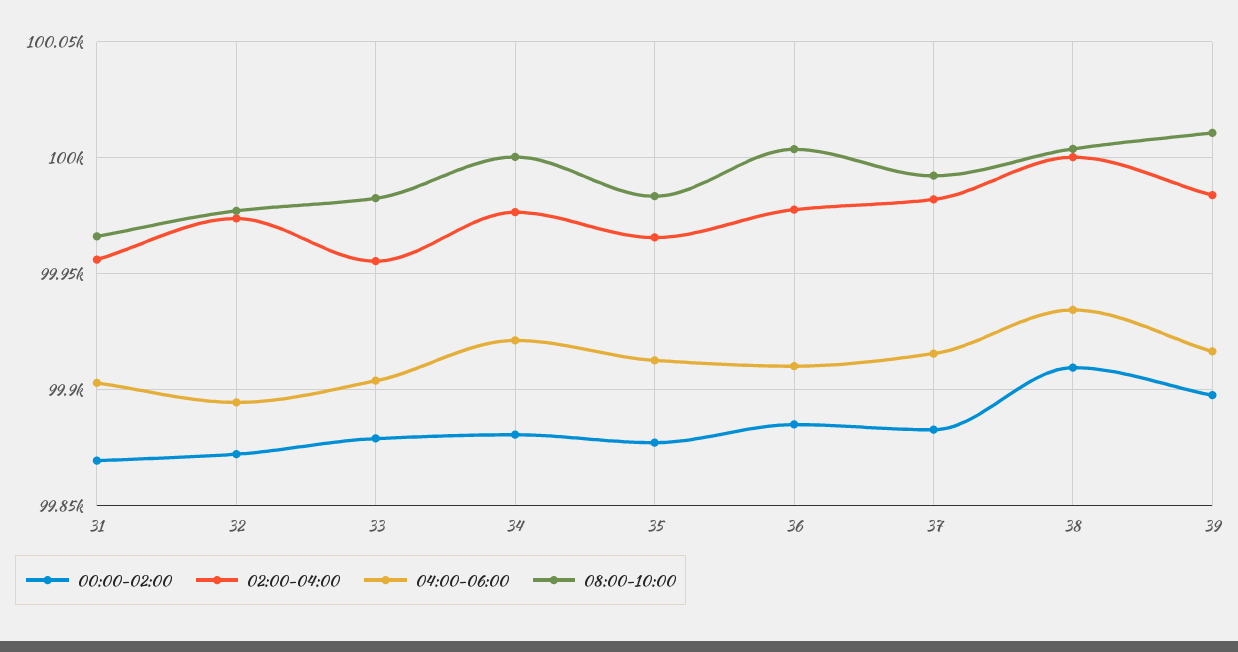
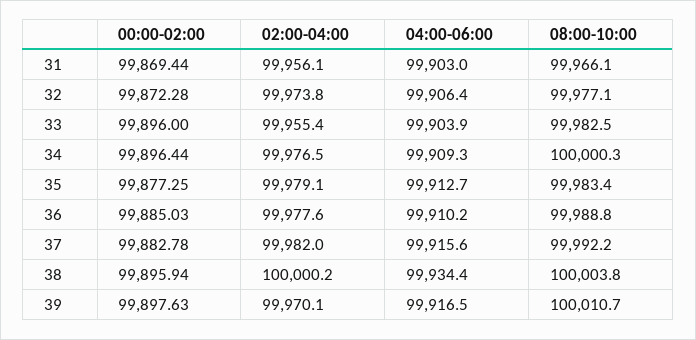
04:00-06:00, 32: 99895 -> 99906.4
00:00-02:00, 33: 99880 -> 99896
00:00-02:00, 34: 99880 -> 99896.44
04:00-06:00, 34: 99920 -> 99909.3
02:00-04:00, 35: 99965 -> 99979.1
08:00-10:00, 36: 100005 -> 99988.8
00:00-02:00, 38: 99910 -> 99895.94
02:00-04:00, 39: 99985 -> 99970.1

